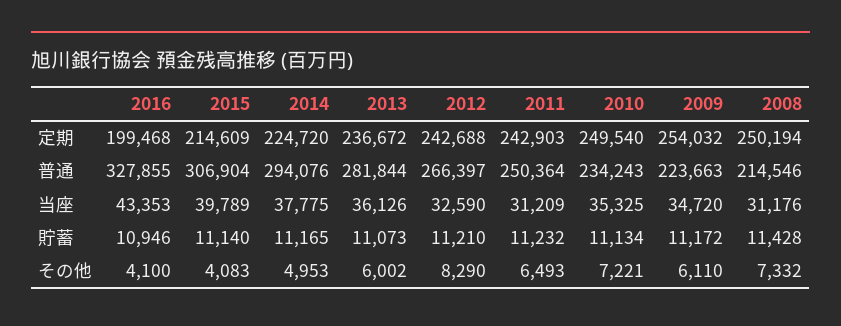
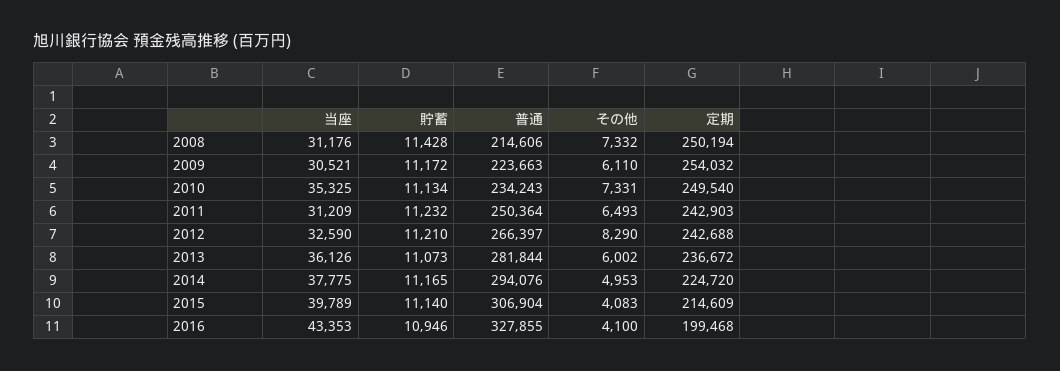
2008, 普通: 214546 -> 214606
2009, 当座: 34720 -> 30521
2010, その他: 7221 -> 7331

